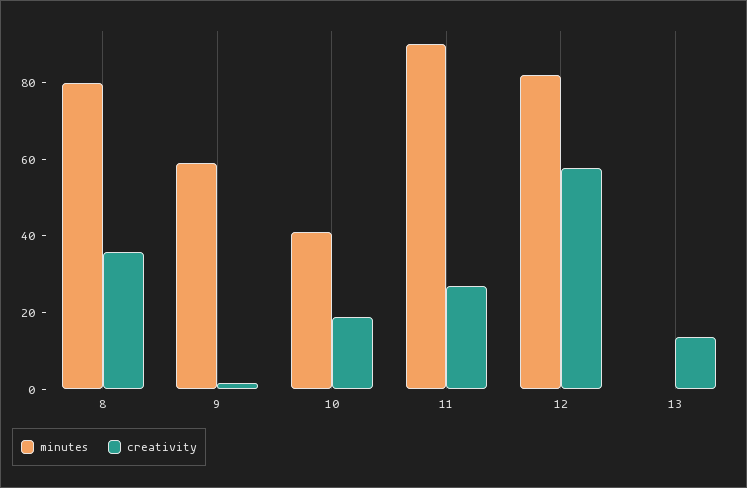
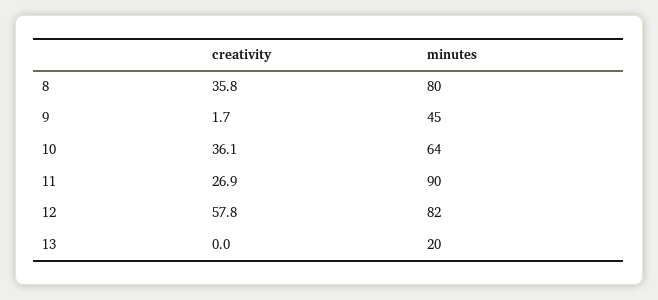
minutes, 9: 60 -> 45
minutes, 10: 40 -> 64
creativity, 10: 20 -> 36.1
minutes, 13: 0 -> 20
creativity, 13: 15 -> 0

